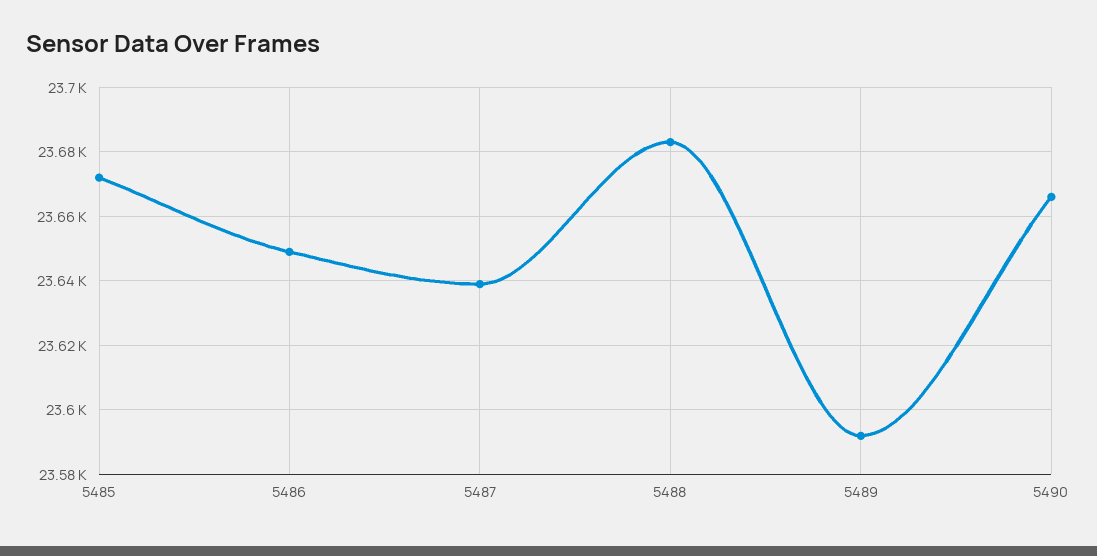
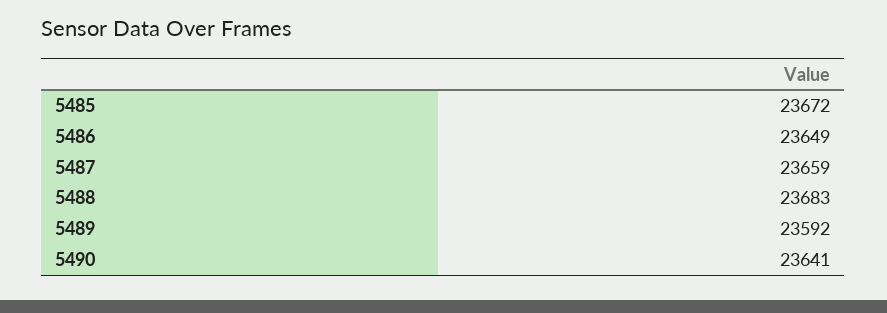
5487: 23640 -> 23659
5490: 23665 -> 23641

